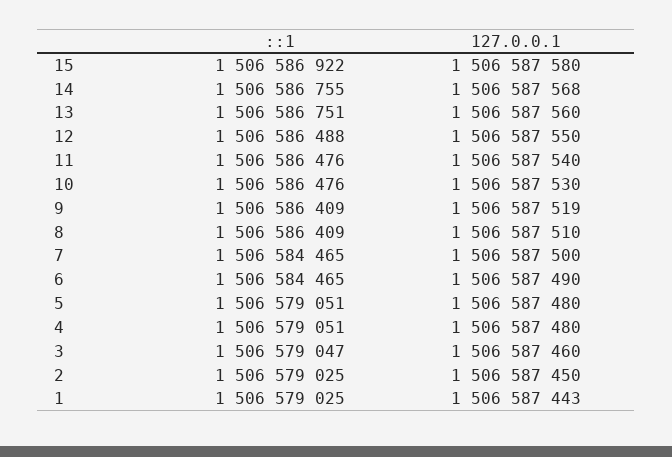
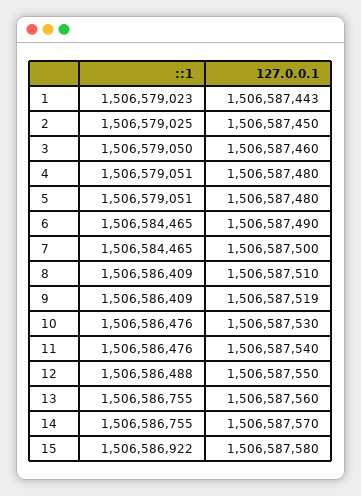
127.0.0.1, 14: 1506587568 -> 1506587570
::1, 13: 1506586751 -> 1506586755
::1, 3: 1506579047 -> 1506579050
::1, 1: 1506579025 -> 1506579023

